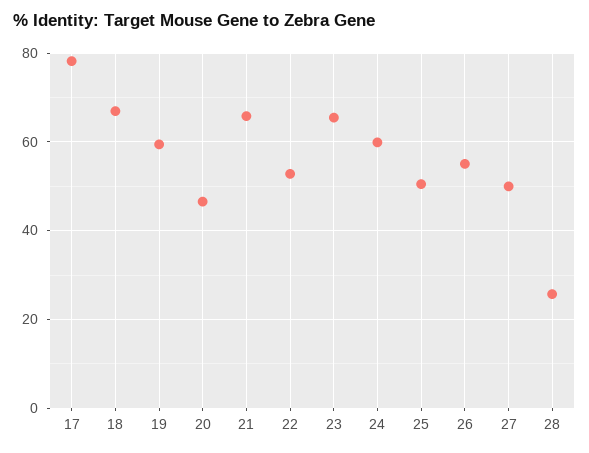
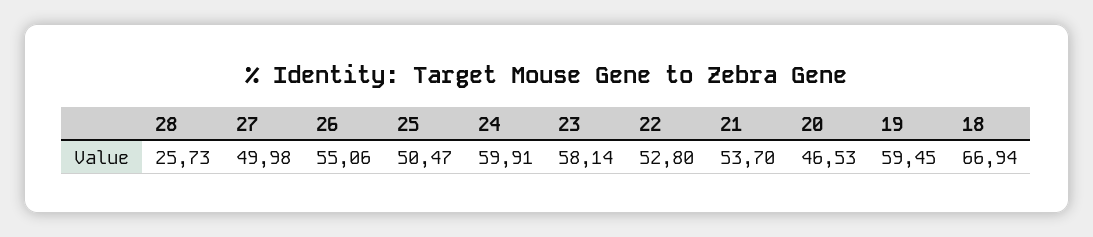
17: 78 -> none
21: 66 -> 53.7
23: 66 -> 58.14

